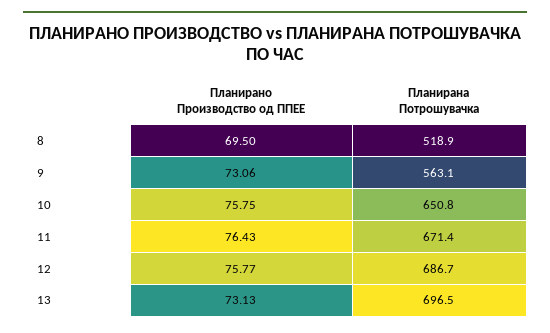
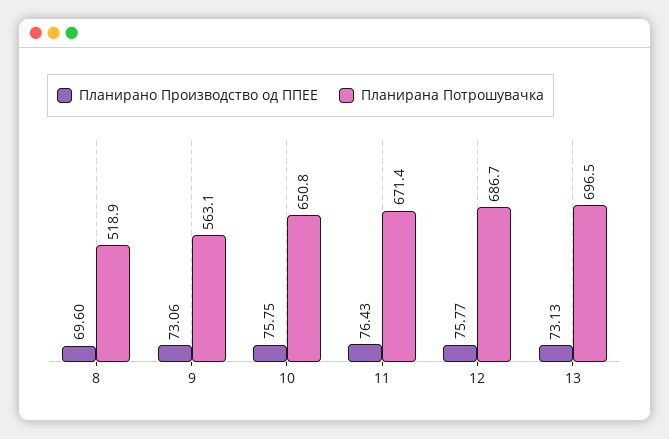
Планирано Производство од ППЕЕ, 8: 69.5 -> 69.6

